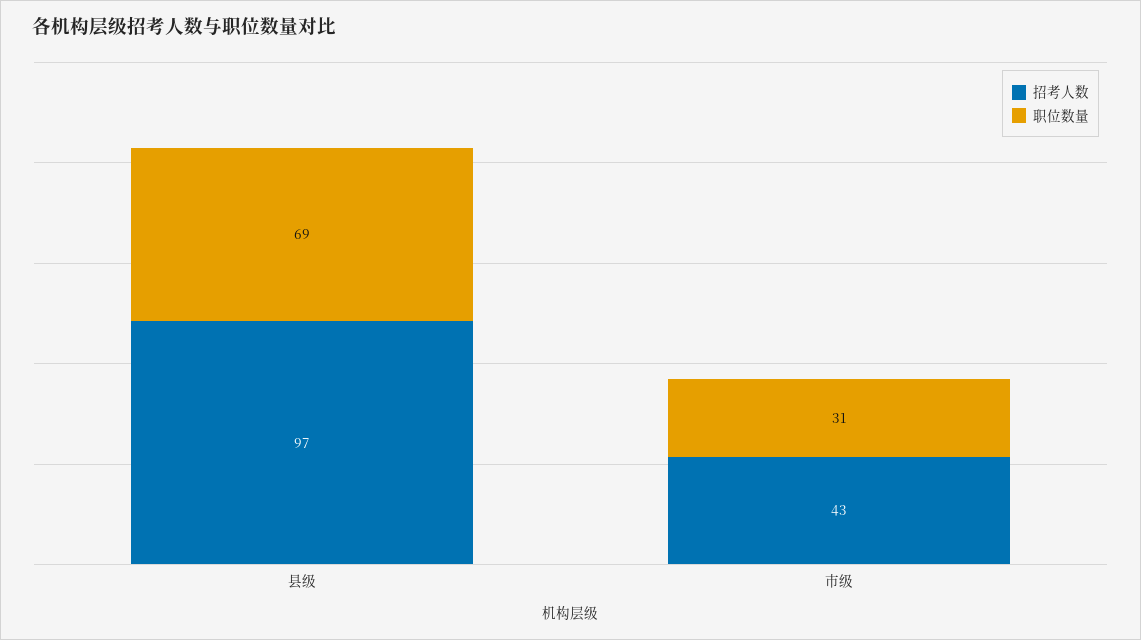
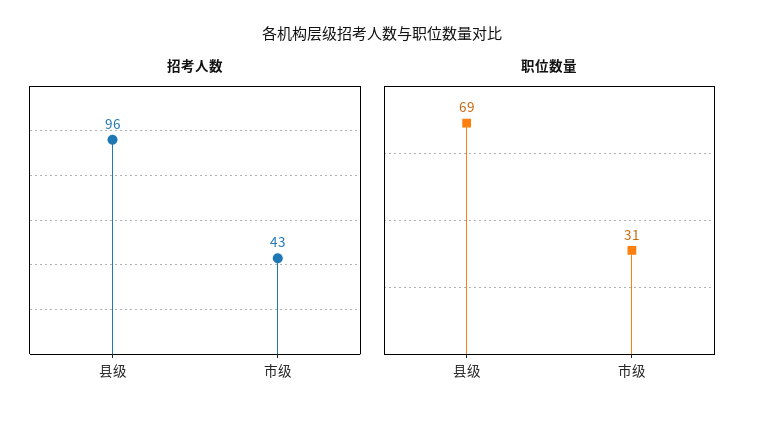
招考人数, 县级: 97 -> 96

